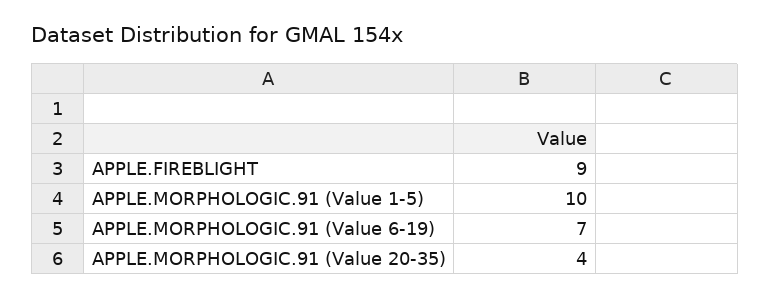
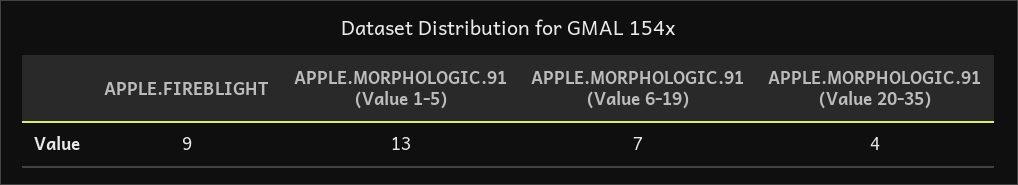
APPLE.MORPHOLOGIC.91 (Value 1-5): 10 -> 13

